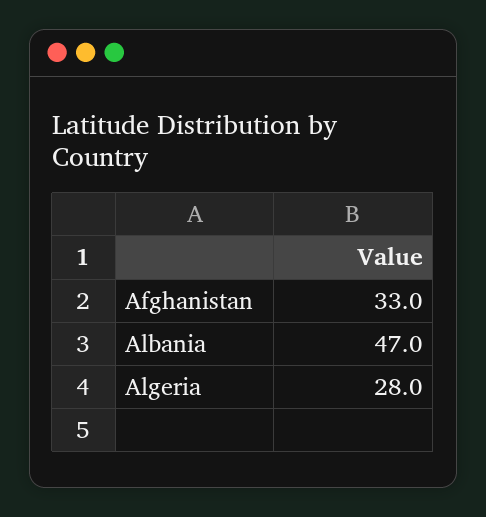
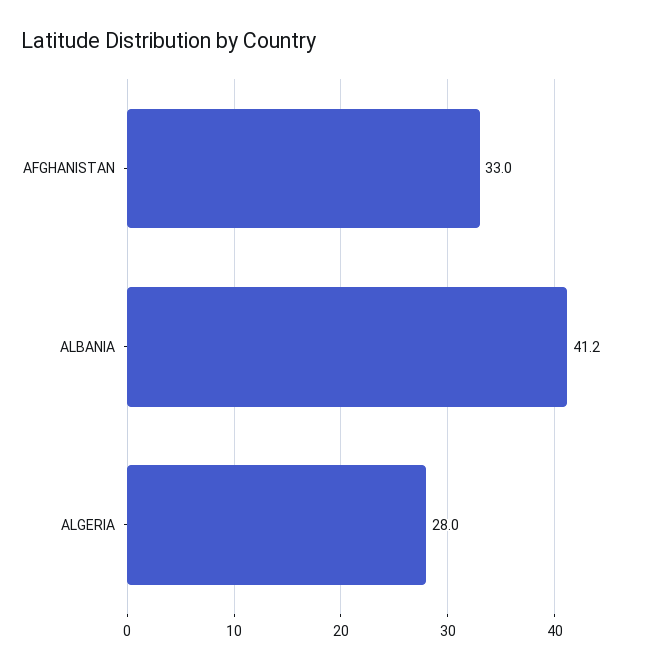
Albania: 47 -> 41.2

